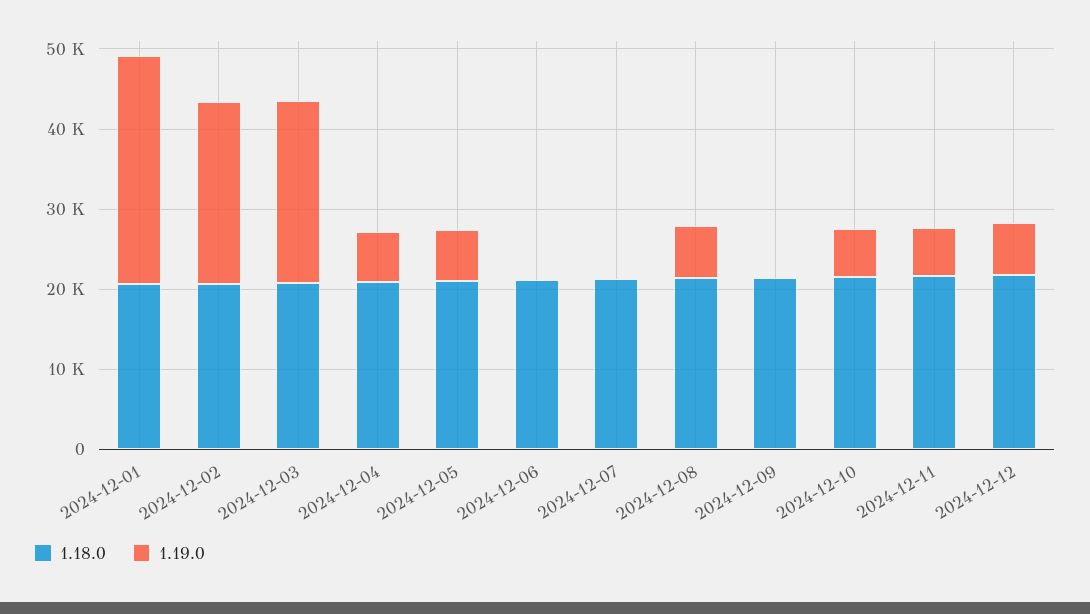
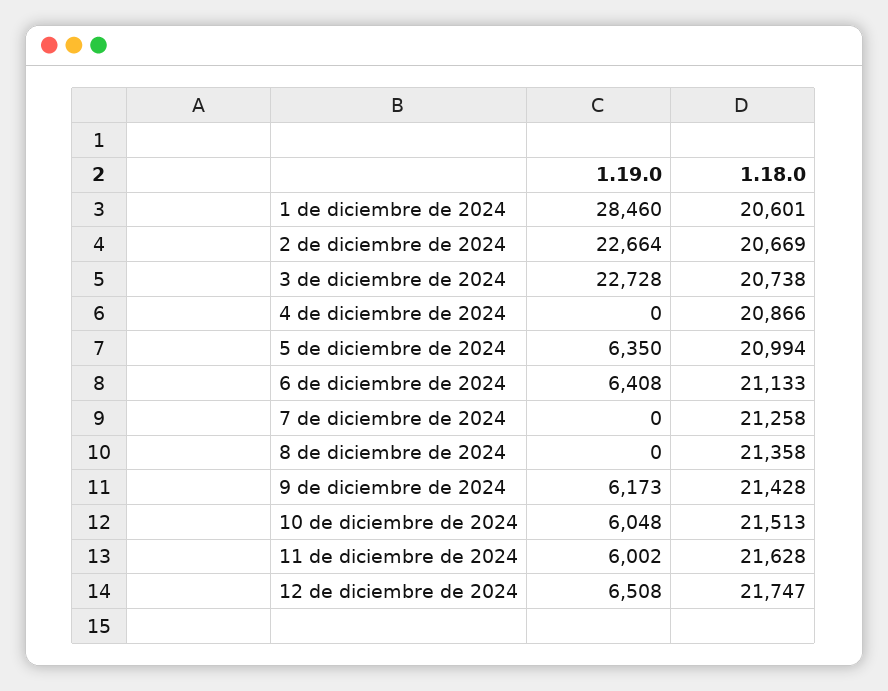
1.19.0, 2024-12-04: 6000 -> 0
1.19.0, 2024-12-06: 0 -> 6408
1.19.0, 2024-12-08: 6000 -> 0
1.19.0, 2024-12-09: 0 -> 6173

